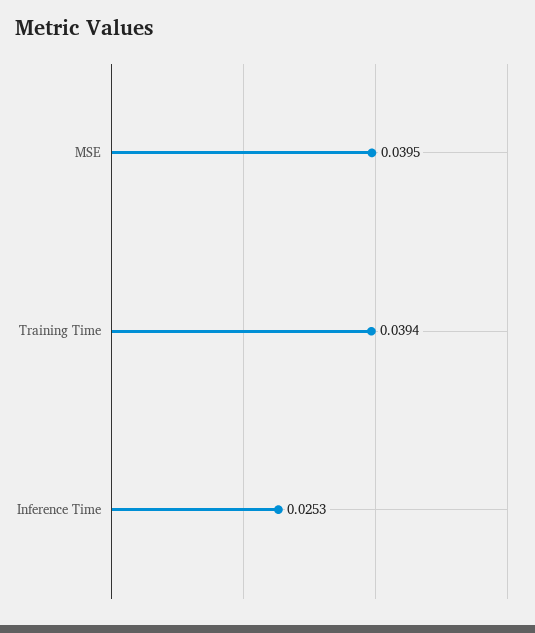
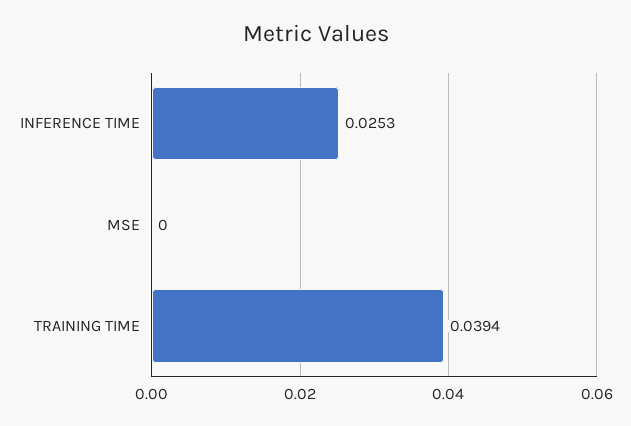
MSE: 0.0395 -> 0

